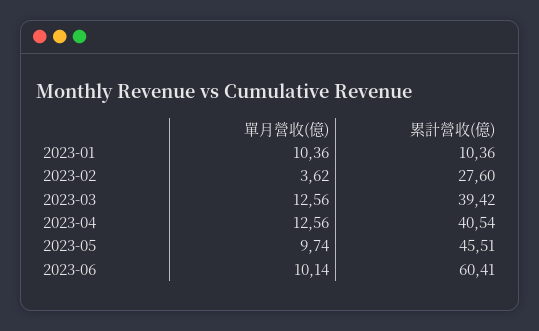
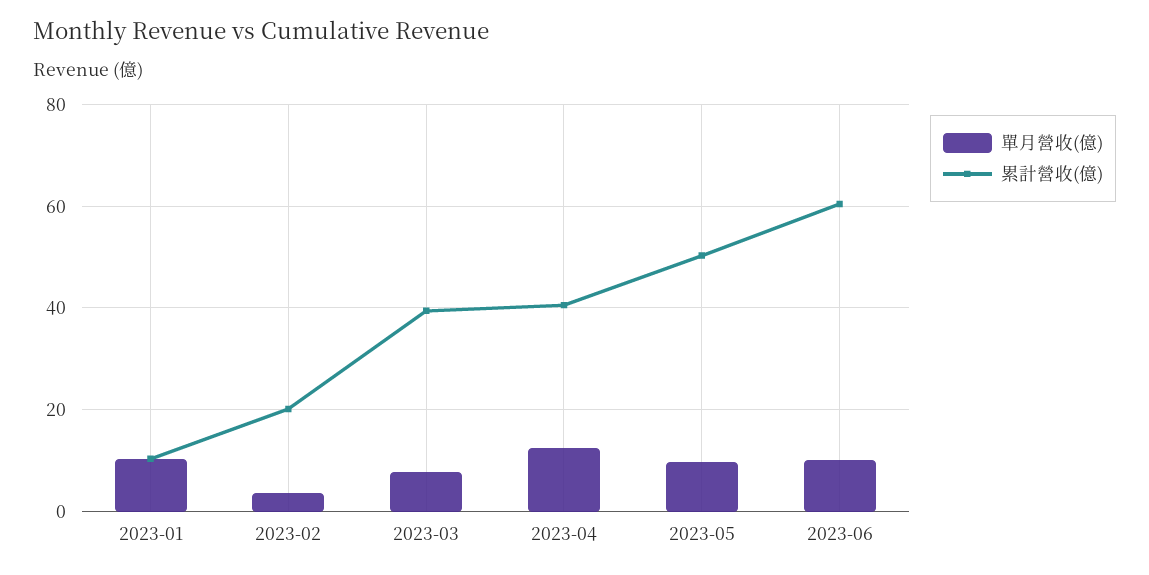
累計營收(億), 2023-02: 27.6 -> 20
單月營收(億), 2023-03: 12.56 -> 8
累計營收(億), 2023-05: 45.51 -> 50

